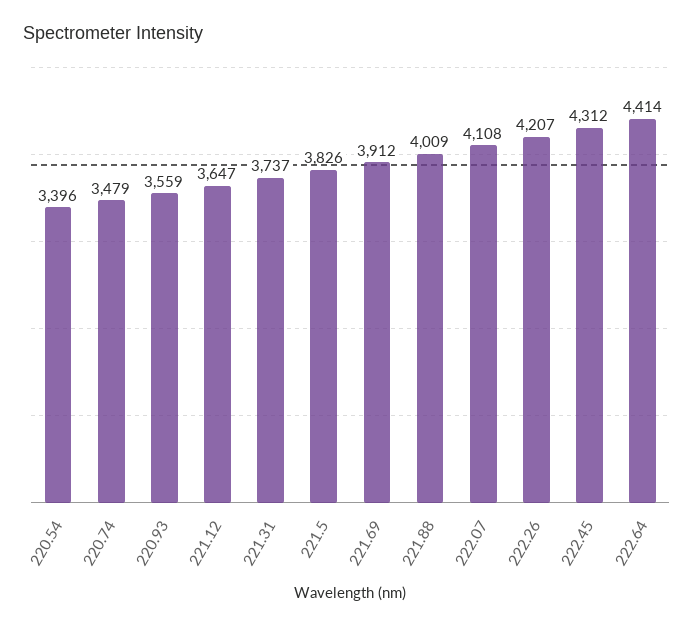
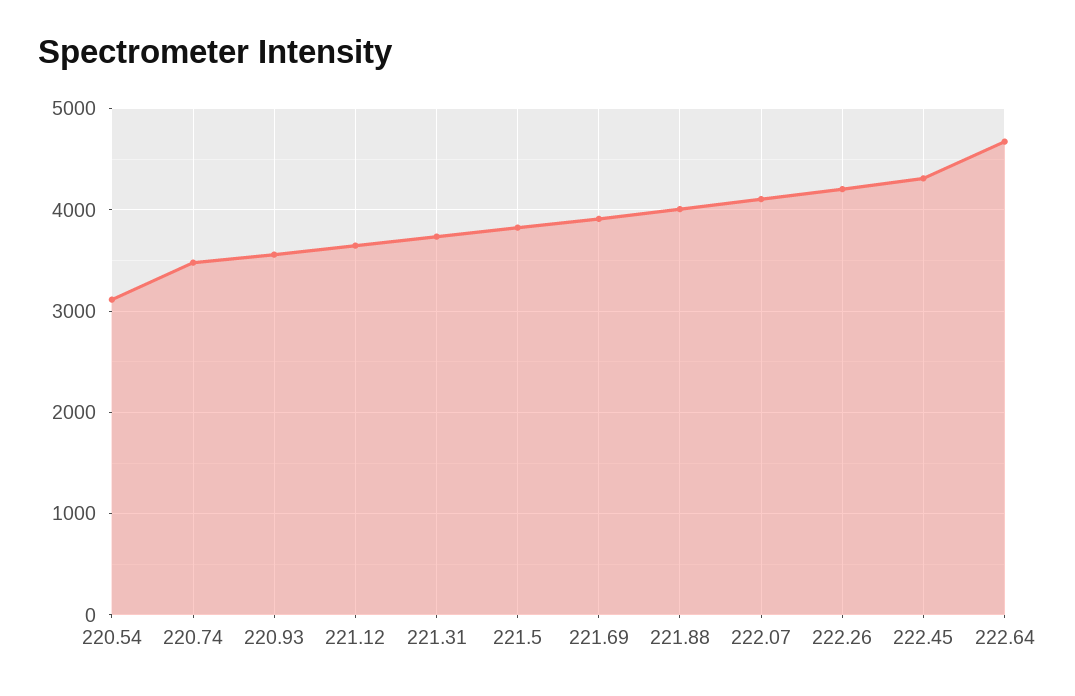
220.54: 3396 -> 3100
222.64: 4414 -> 4700

